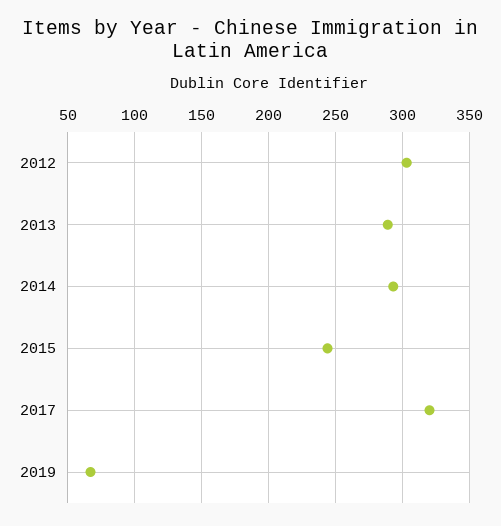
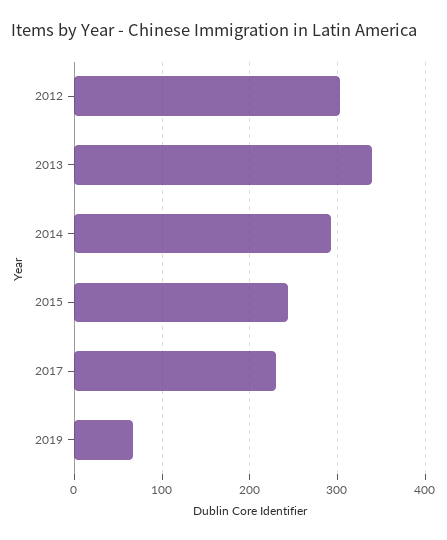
2013: 290 -> 340
2017: 320 -> 230

